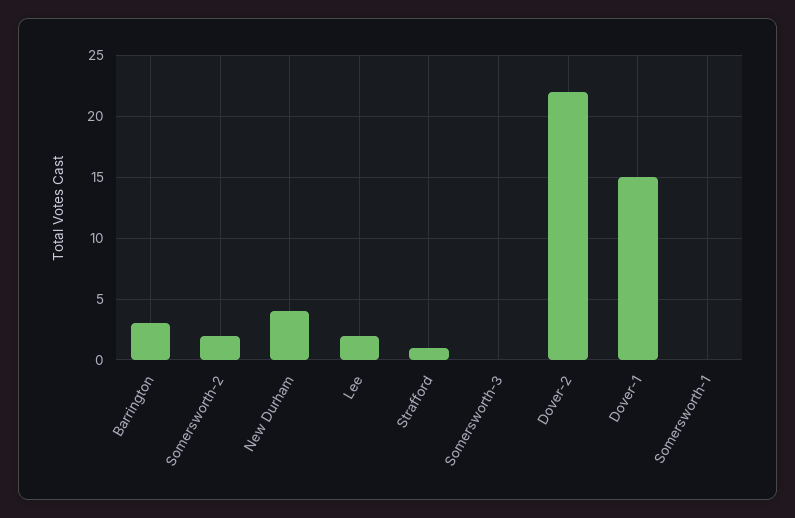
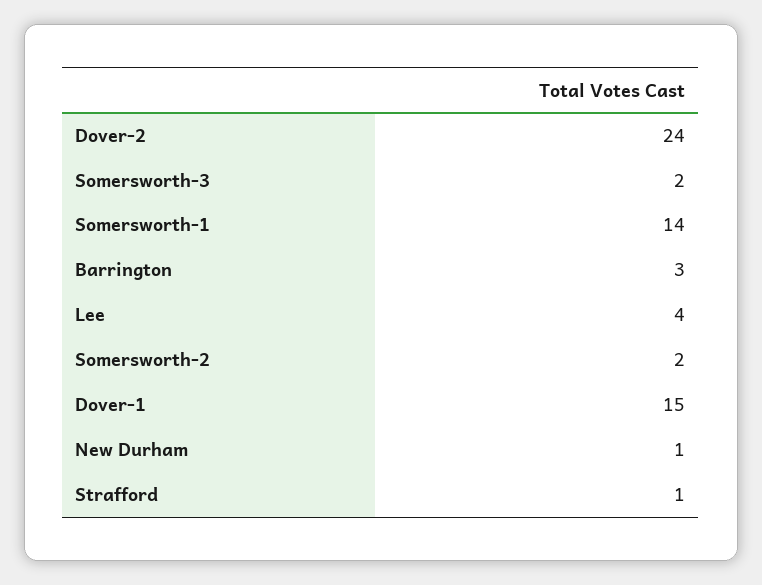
New Durham: 4 -> 1
Lee: 2 -> 4
Somersworth-3: 0 -> 2
Dover-2: 22 -> 24
Somersworth-1: 0 -> 14

